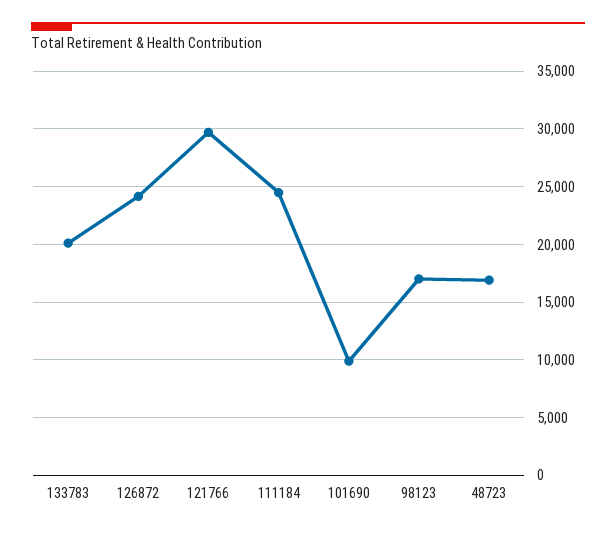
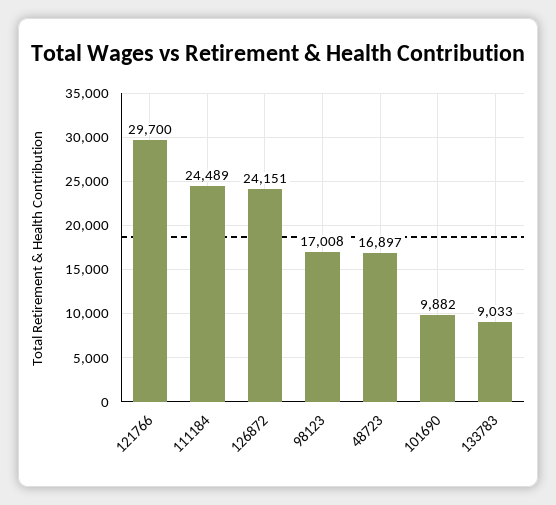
133783: 20000 -> 9033

